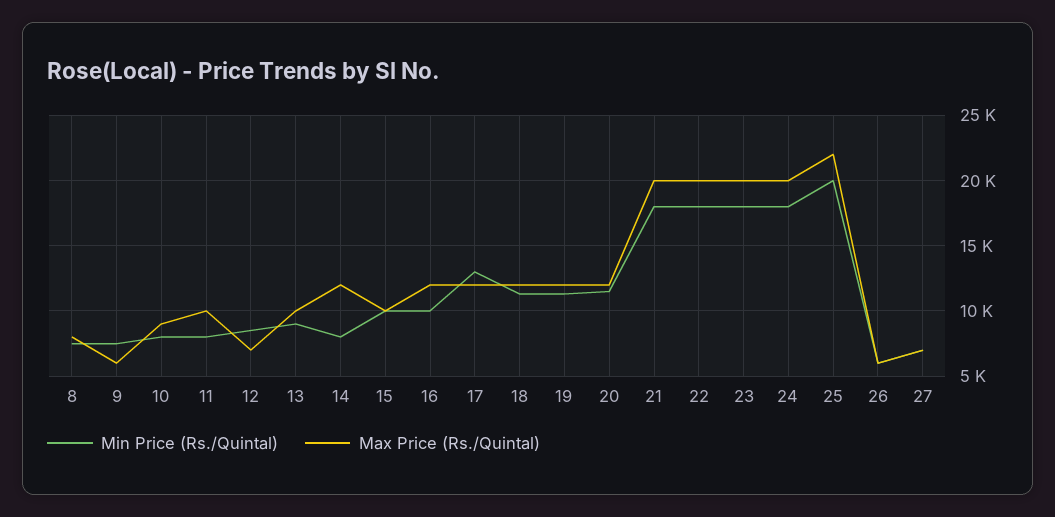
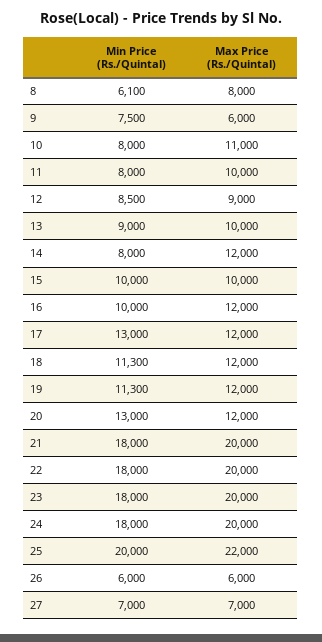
Min Price (Rs./Quintal), 8: 7500 -> 6100
Max Price (Rs./Quintal), 10: 9000 -> 11000
Max Price (Rs./Quintal), 12: 7000 -> 9000
Min Price (Rs./Quintal), 20: 11500 -> 13000

